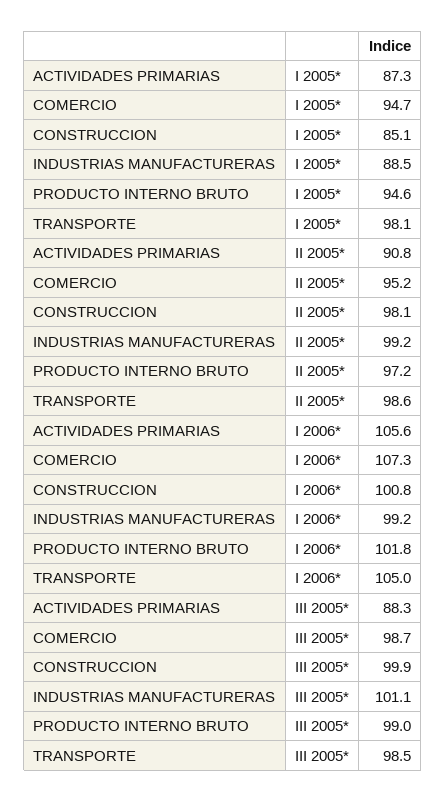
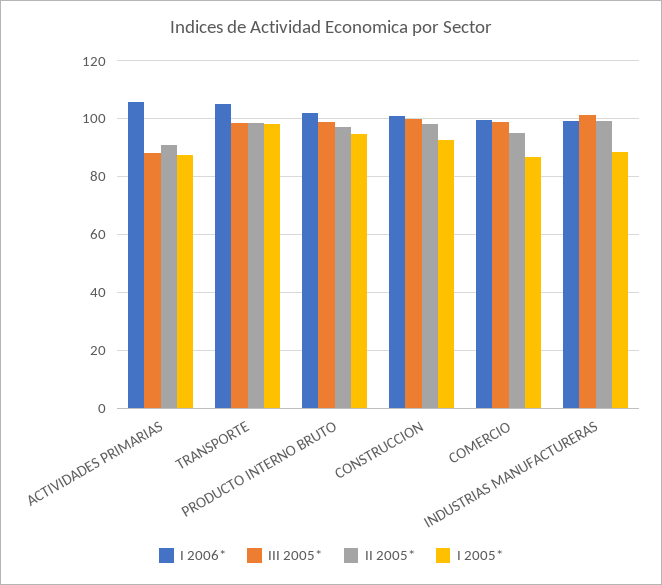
I 2005*, COMERCIO: 94.7 -> 87.5
I 2005*, CONSTRUCCION: 85.1 -> 92.5
I 2006*, COMERCIO: 107.3 -> 100

